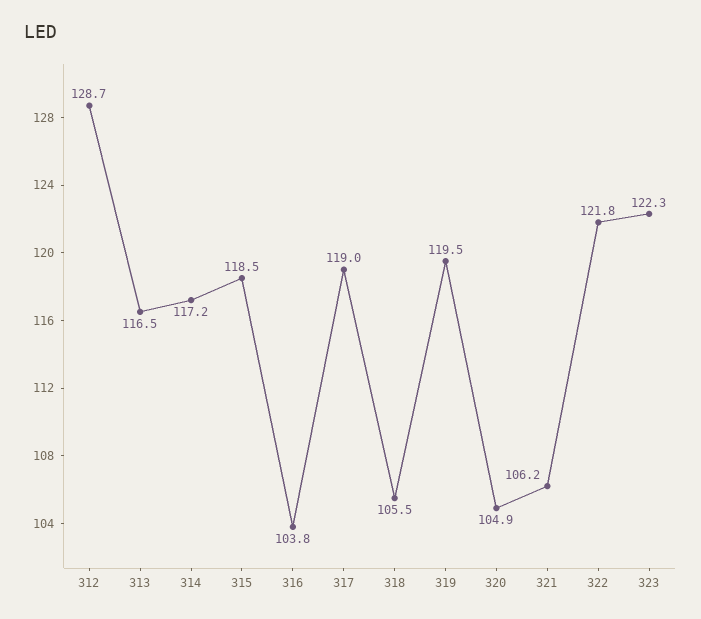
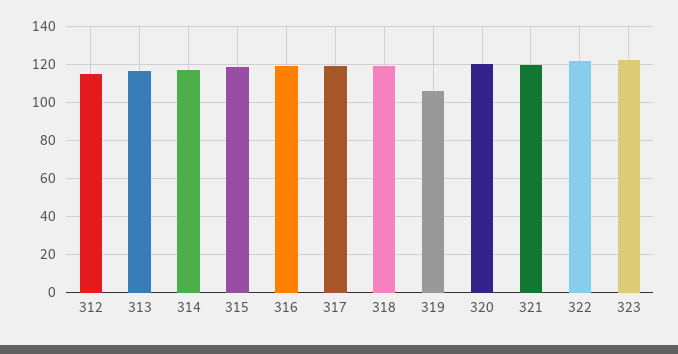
312: 128.7 -> 115
316: 103.8 -> 120
318: 105.5 -> 120
319: 119.5 -> 105
320: 104.9 -> 120
321: 106.2 -> 120

